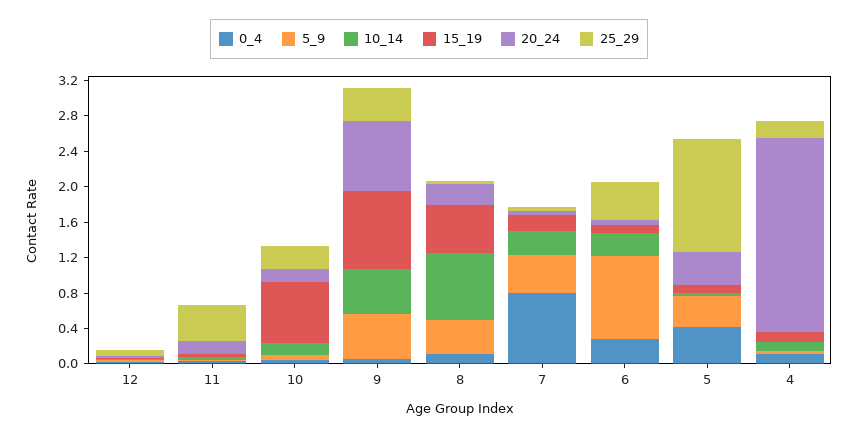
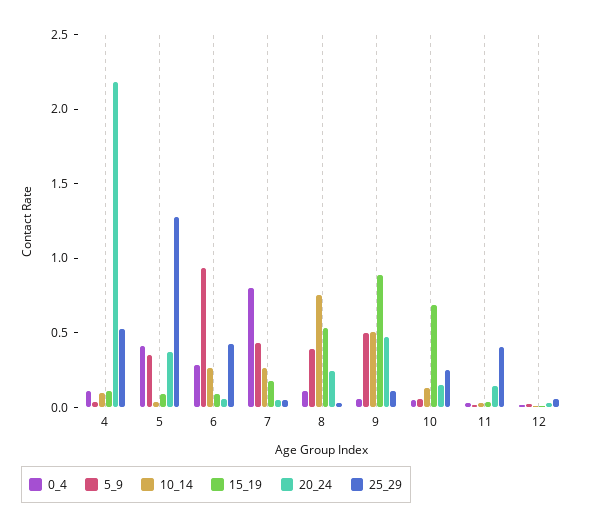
20_24, 9: 0.8 -> 0.5
25_29, 9: 0.4 -> 0.1
25_29, 4: 0.2 -> 0.5

